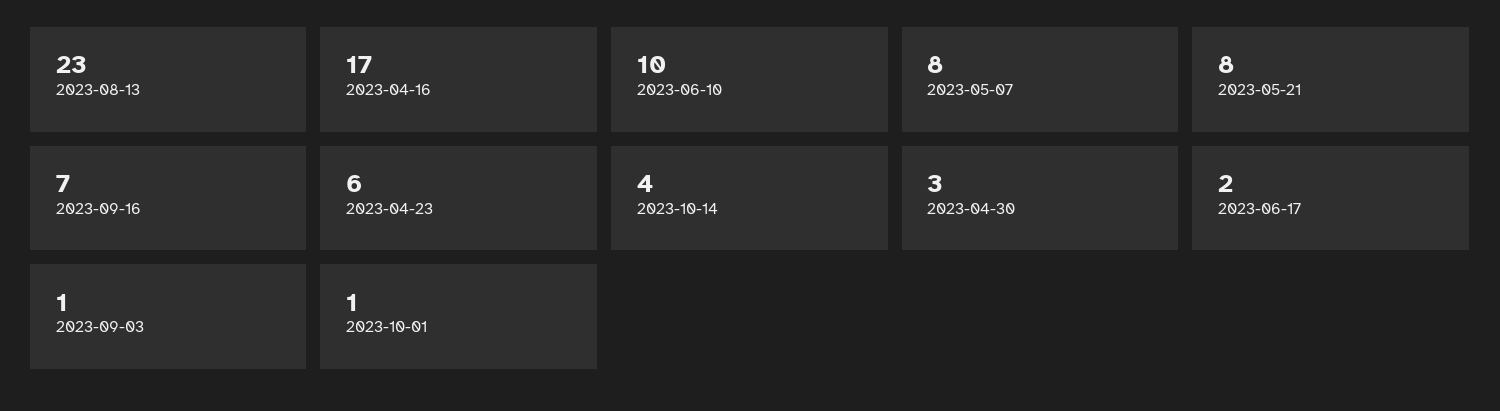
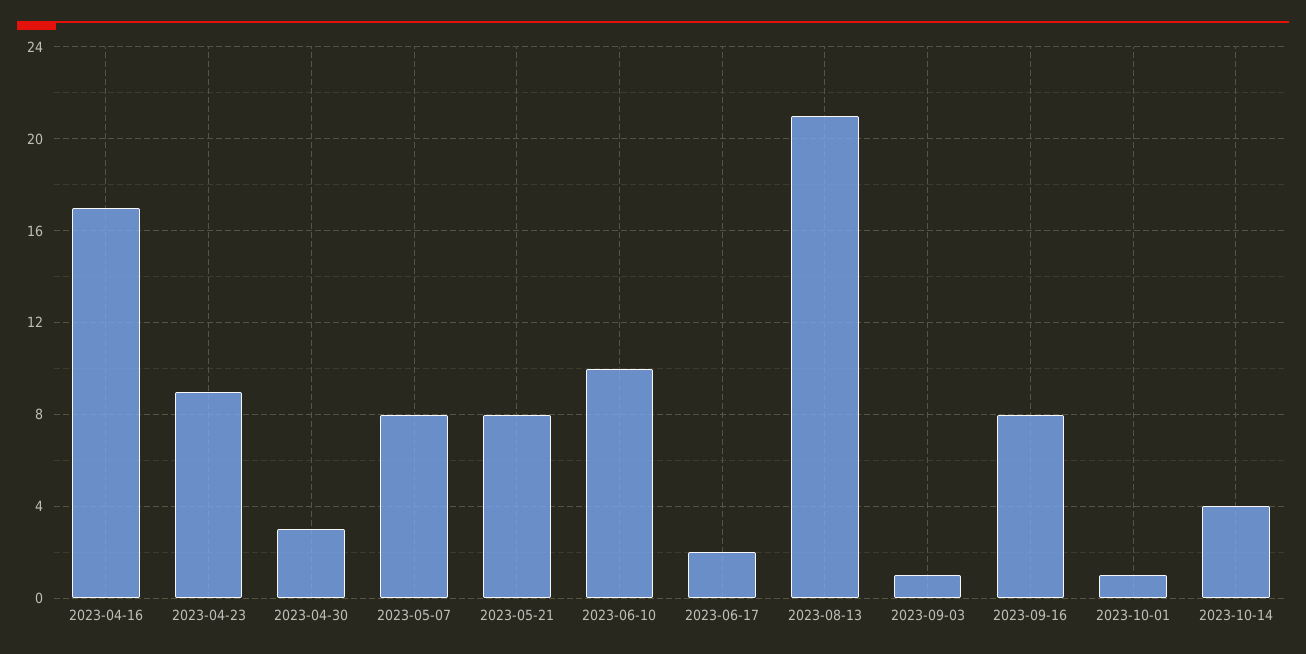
2023-08-13: 23 -> 21
2023-09-16: 7 -> 8
2023-04-23: 6 -> 9

